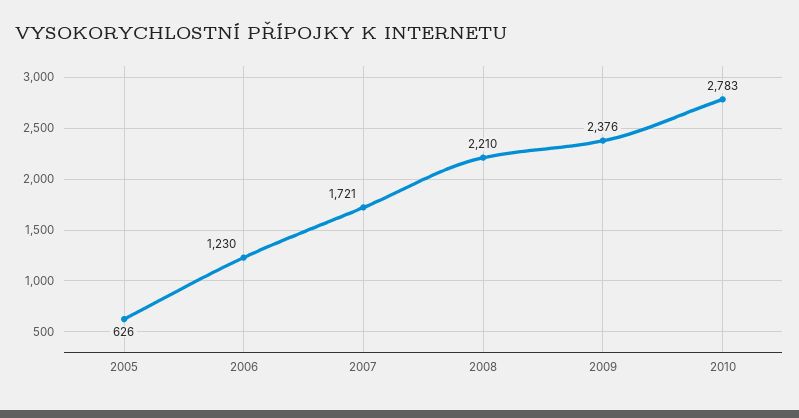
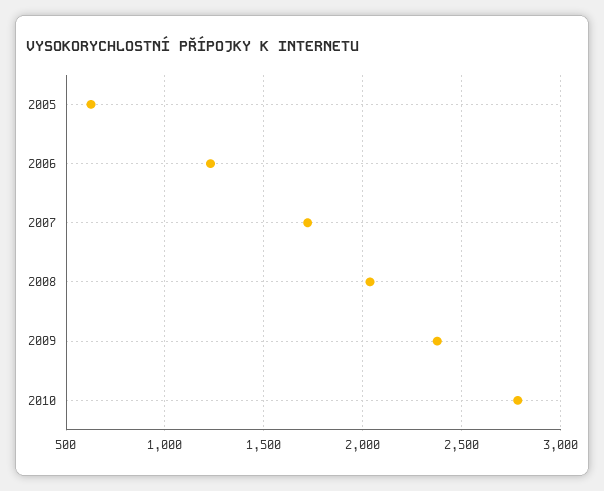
2008: 2210 -> 2050

